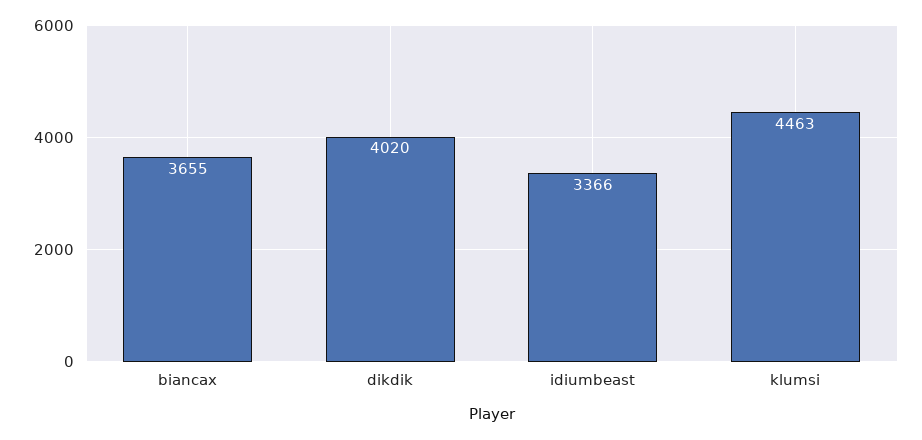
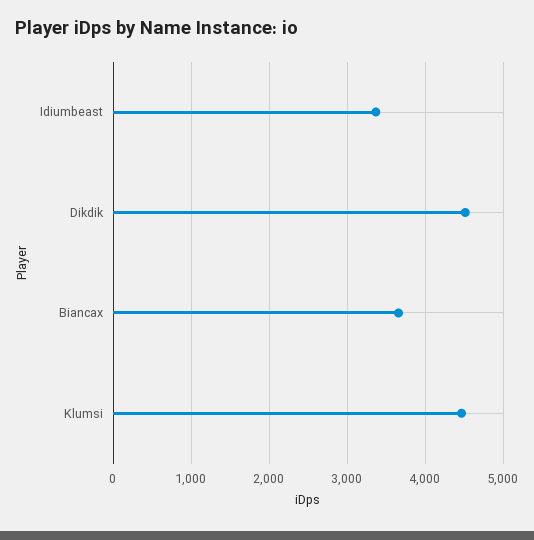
dikdik: 4020 -> 4500

